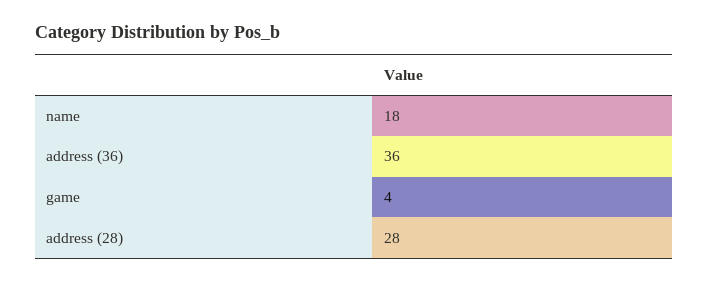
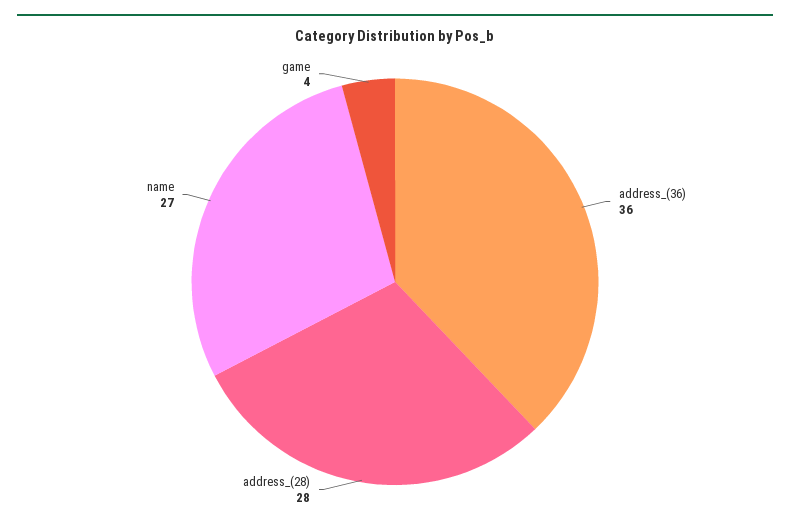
name: 18 -> 27

